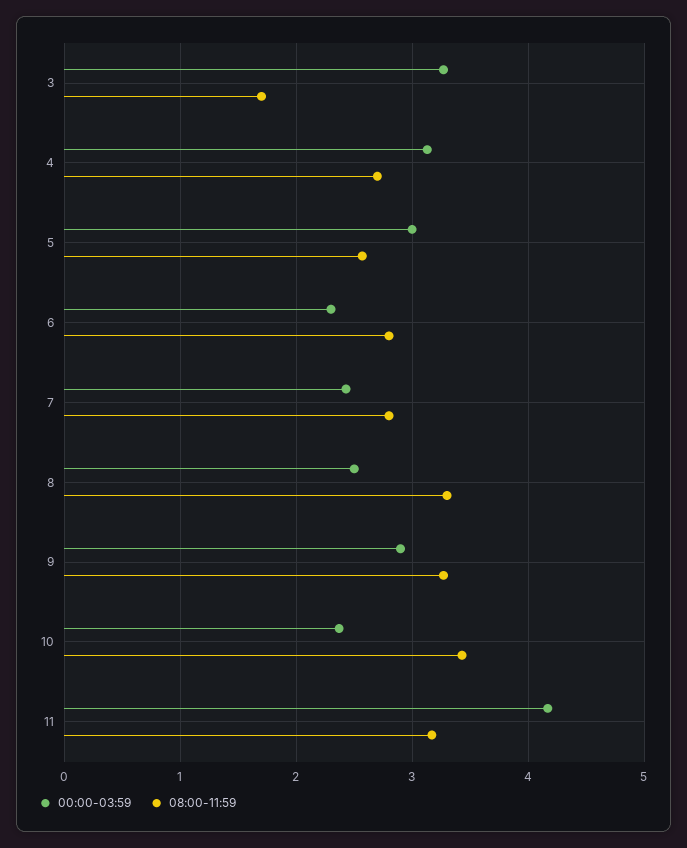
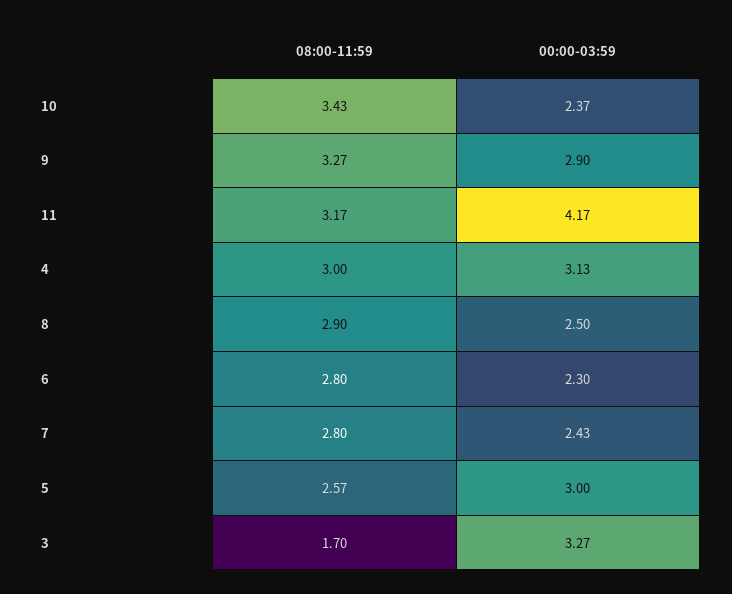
08:00-11:59, 4: 2.7 -> 3
08:00-11:59, 8: 3.3 -> 2.9

